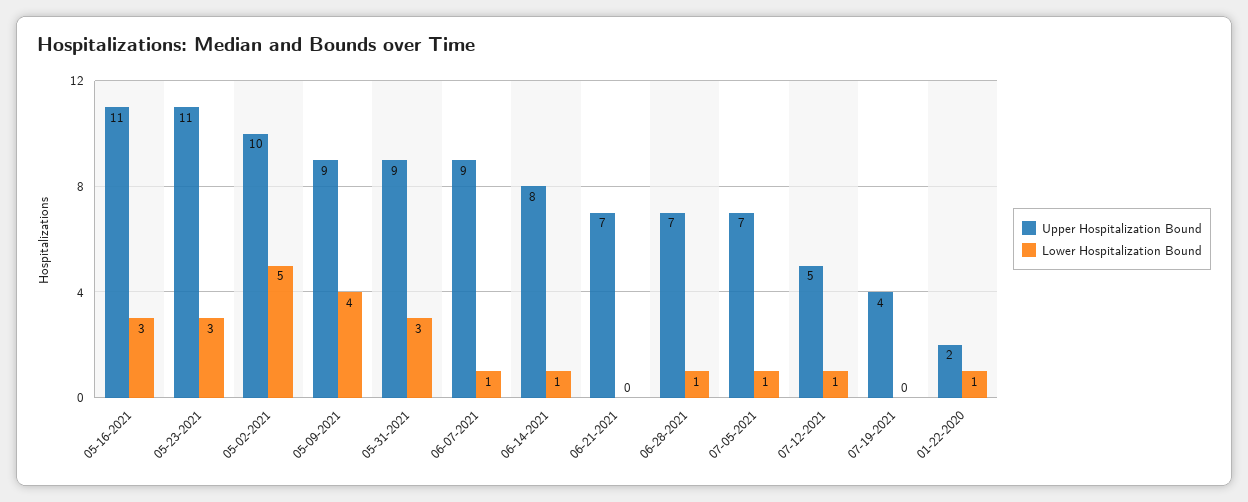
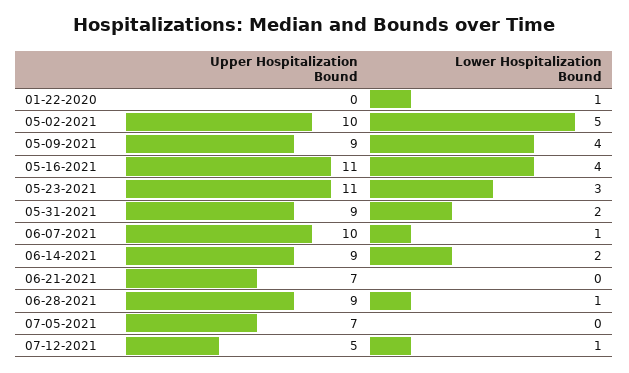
Lower Hospitalization Bound, 05-16-2021: 3 -> 4
Lower Hospitalization Bound, 05-31-2021: 3 -> 2
Upper Hospitalization Bound, 06-07-2021: 9 -> 10
Upper Hospitalization Bound, 06-14-2021: 8 -> 9
Lower Hospitalization Bound, 06-14-2021: 1 -> 2
Upper Hospitalization Bound, 06-28-2021: 7 -> 9
Lower Hospitalization Bound, 07-05-2021: 1 -> 0
Upper Hospitalization Bound, 07-19-2021: 4 -> none
Lower Hospitalization Bound, 07-19-2021: 0 -> none
Upper Hospitalization Bound, 01-22-2020: 2 -> 0

